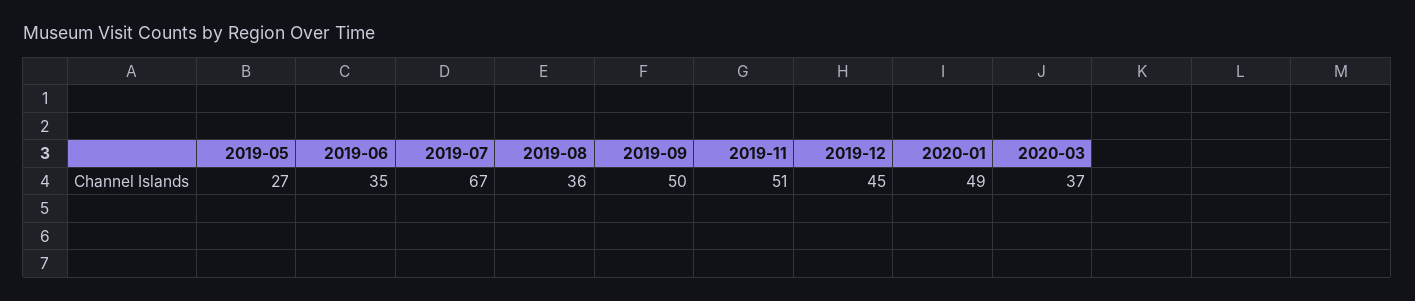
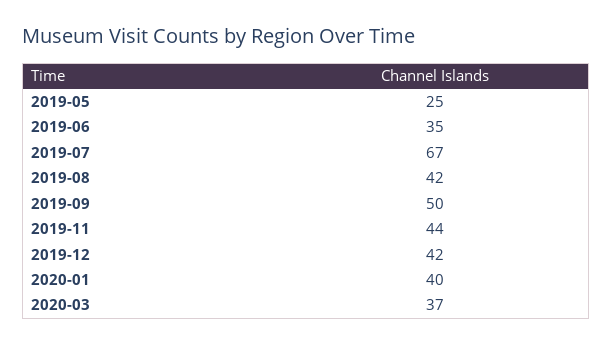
2019-05: 27 -> 25
2019-08: 36 -> 42
2019-11: 51 -> 44
2019-12: 45 -> 42
2020-01: 49 -> 40

